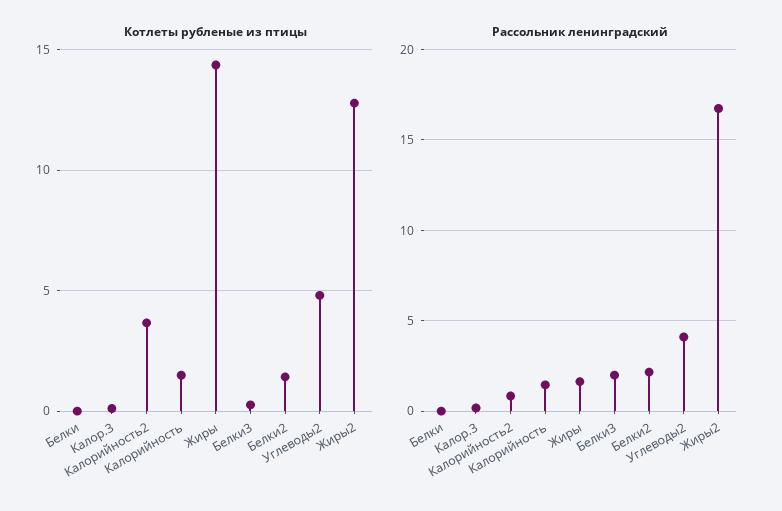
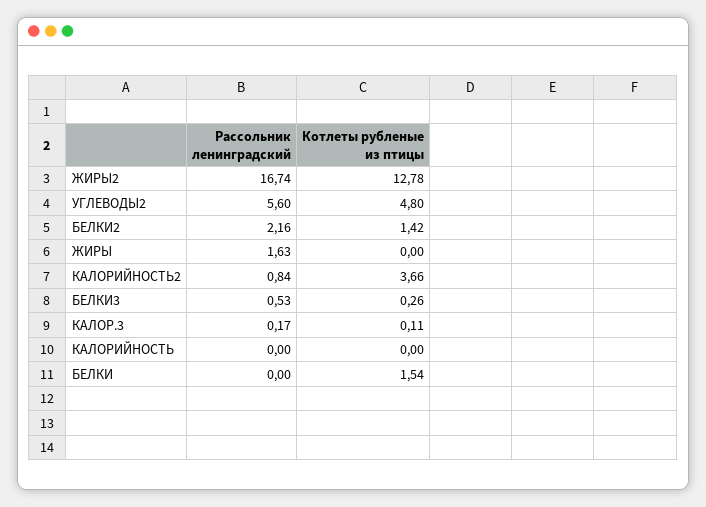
Котлеты рубленые из птицы, Белки: 0 -> 1.54
Котлеты рубленые из птицы, Калорийность: 1.5 -> 0
Котлеты рубленые из птицы, Жиры: 14.5 -> 0
Рассольник ленинградский, Калорийность: 1.5 -> 0
Рассольник ленинградский, Белки3: 2 -> 0.53
Рассольник ленинградский, Углеводы2: 4 -> 5.6

